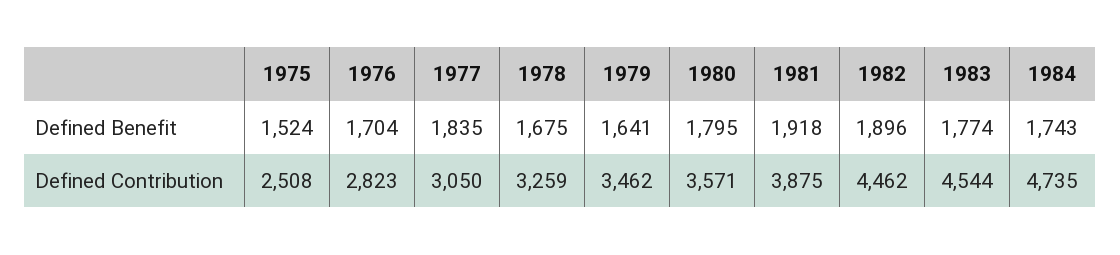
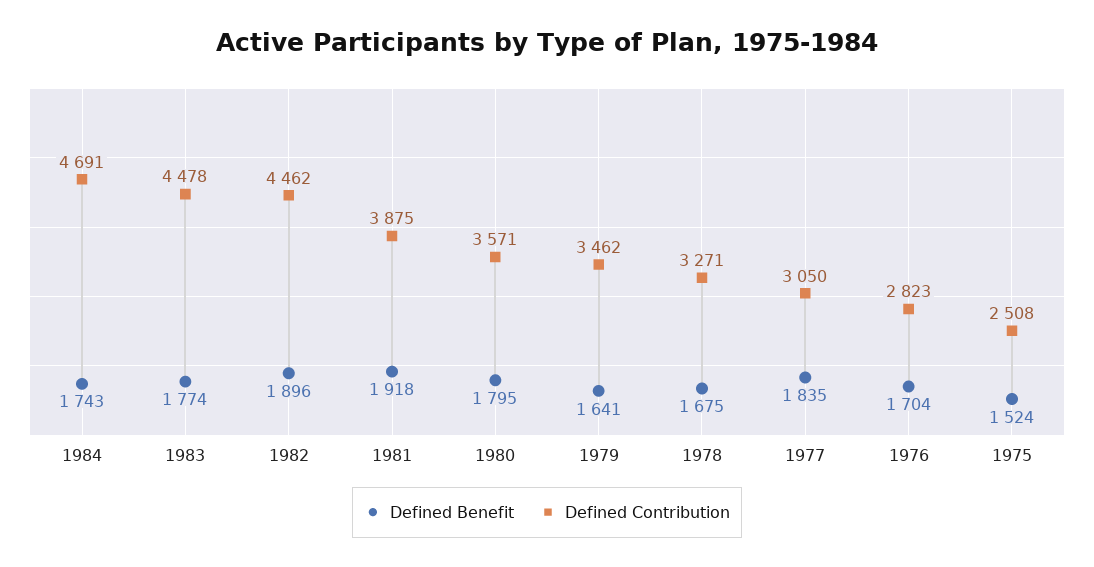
Defined Contribution, 1978: 3259 -> 3271
Defined Contribution, 1983: 4544 -> 4478
Defined Contribution, 1984: 4735 -> 4691

